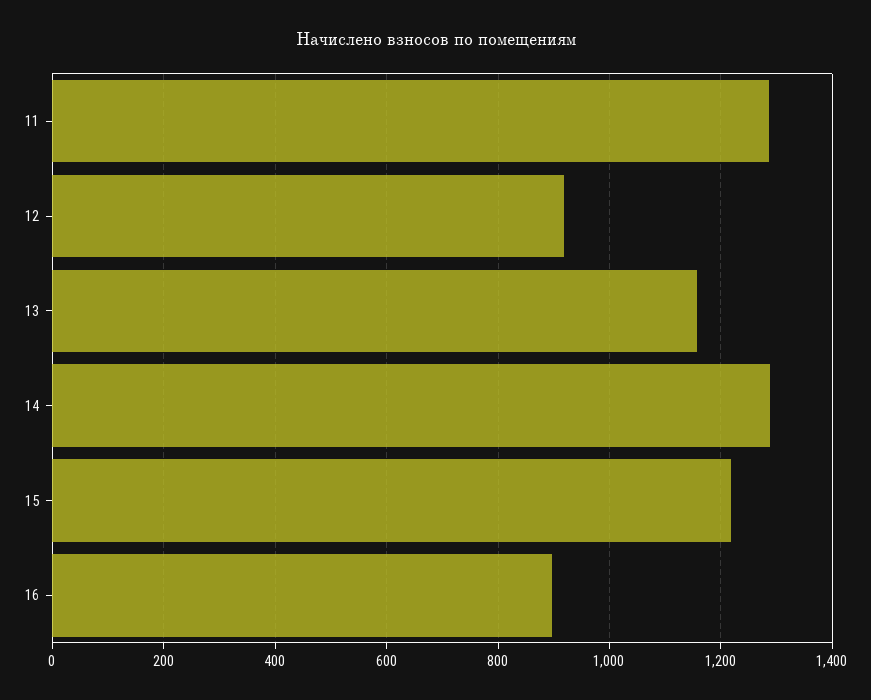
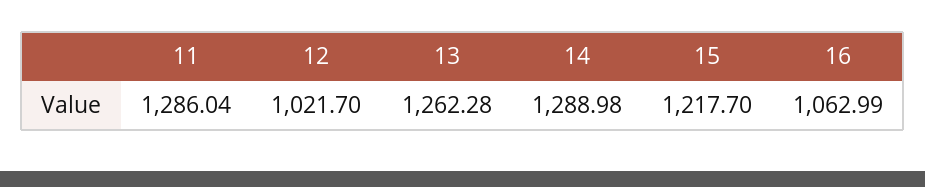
12: 920 -> 1021.7
13: 1160 -> 1262.28
16: 900 -> 1062.99

